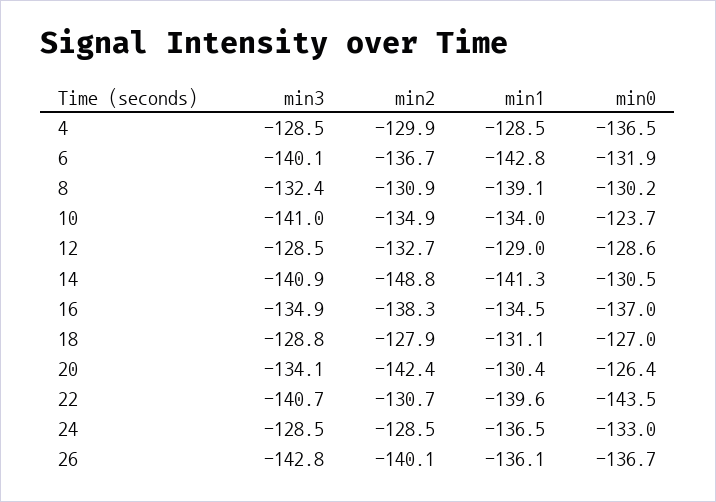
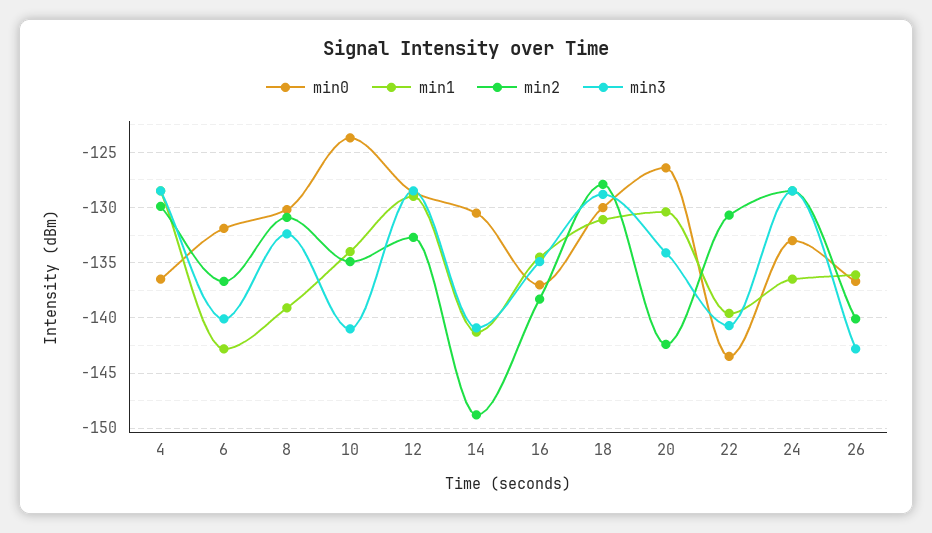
min0, 18: -127 -> -130

